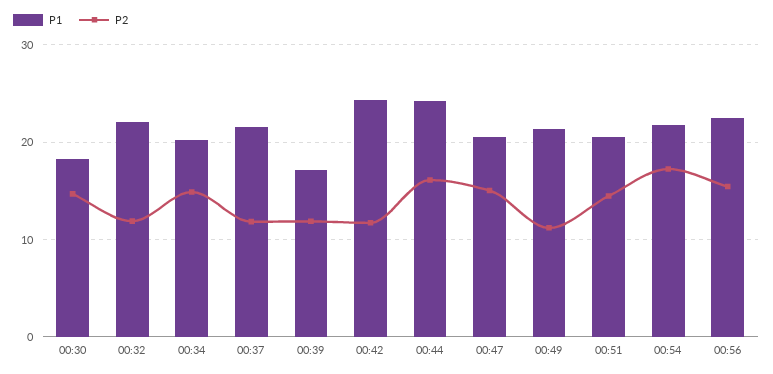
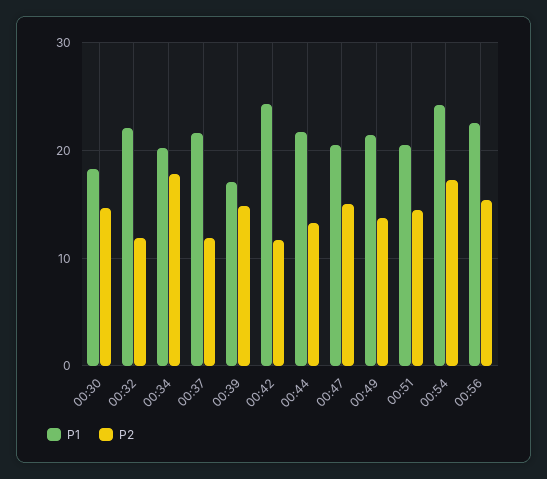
P2, 00:34: 15 -> 18
P2, 00:39: 12 -> 15
P1, 00:44: 24 -> 22
P2, 00:44: 16 -> 13
P2, 00:49: 11 -> 14
P1, 00:54: 22 -> 24

